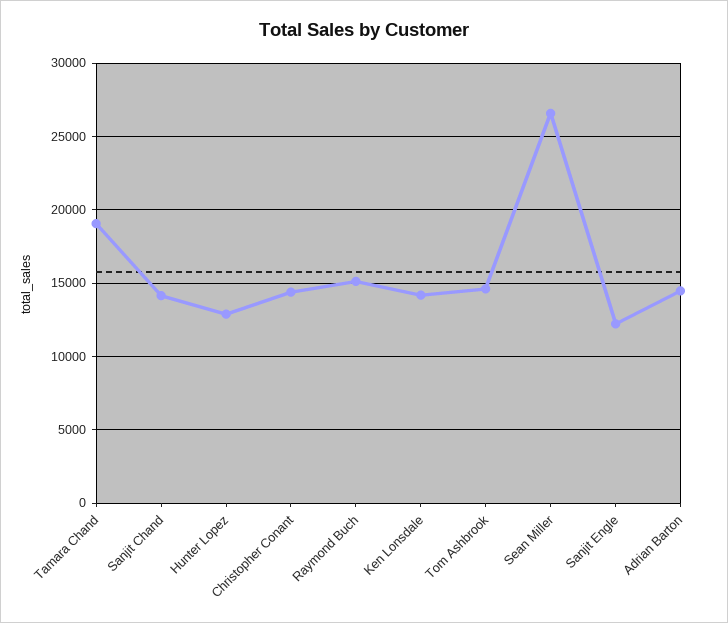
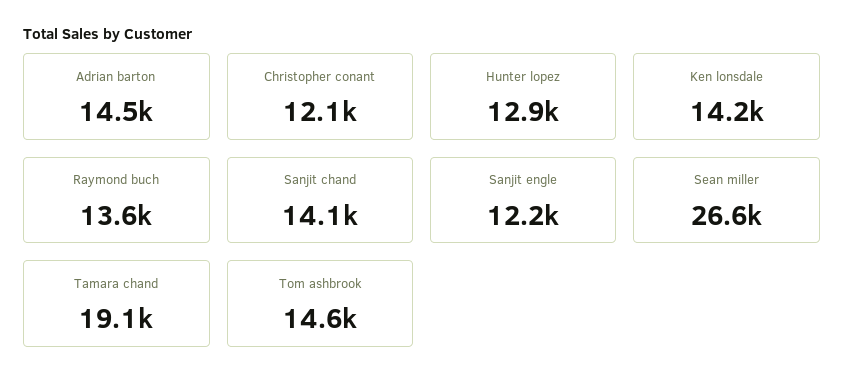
Christopher Conant: 14500 -> 12100
Raymond Buch: 15000 -> 13600

